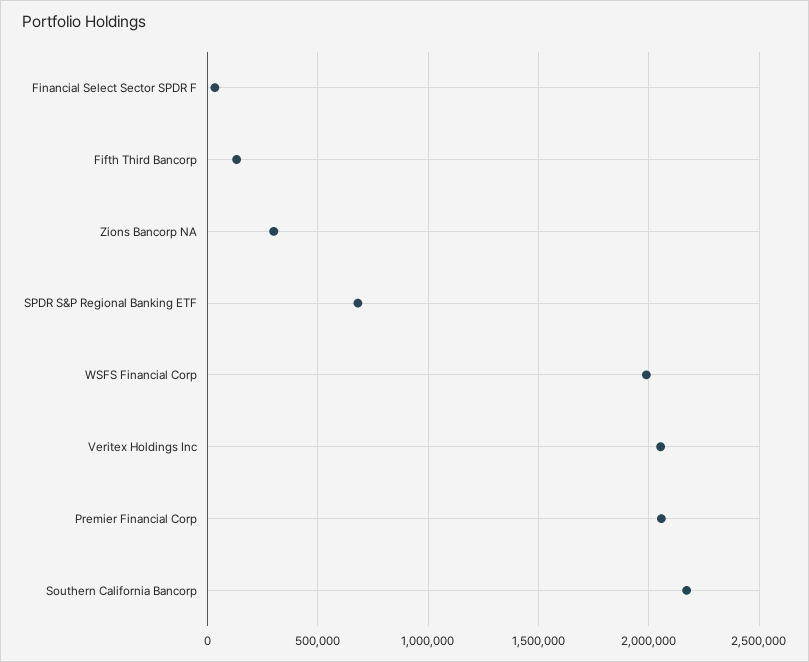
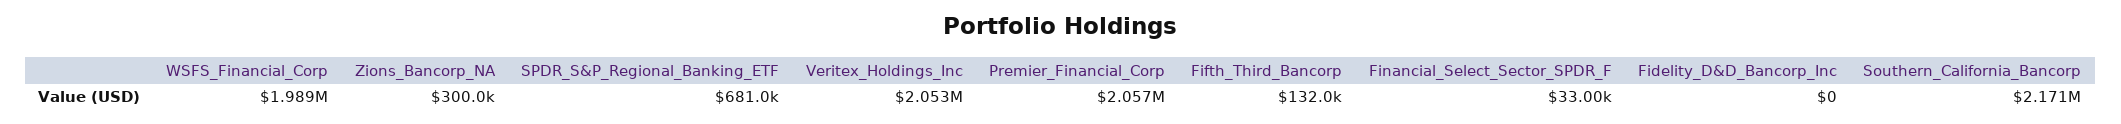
Fidelity_D&D_Bancorp_Inc: none -> 0

